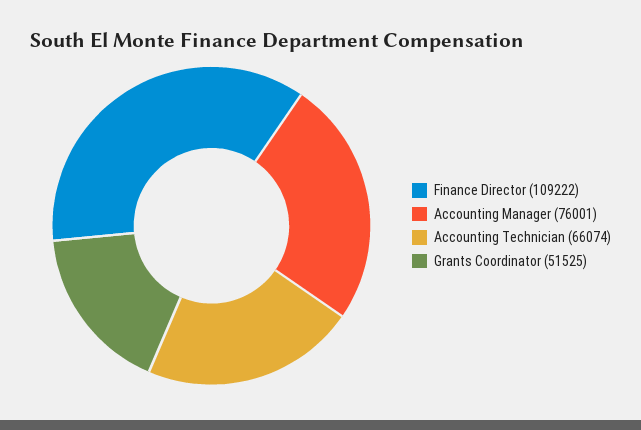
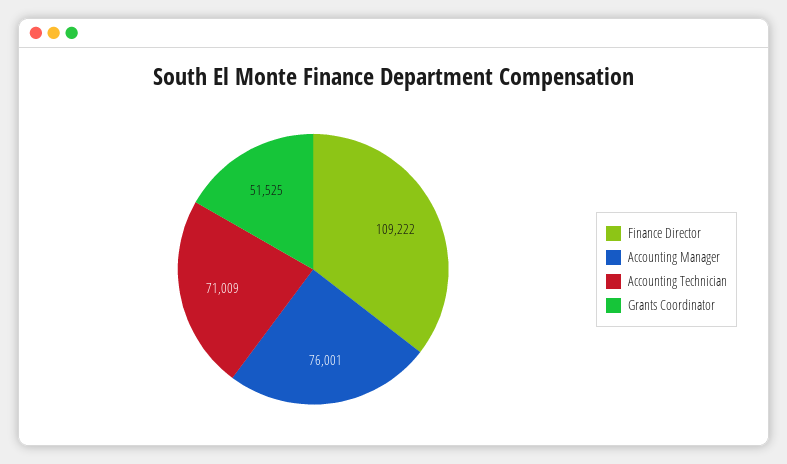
Accounting Technician: 66074 -> 71009

